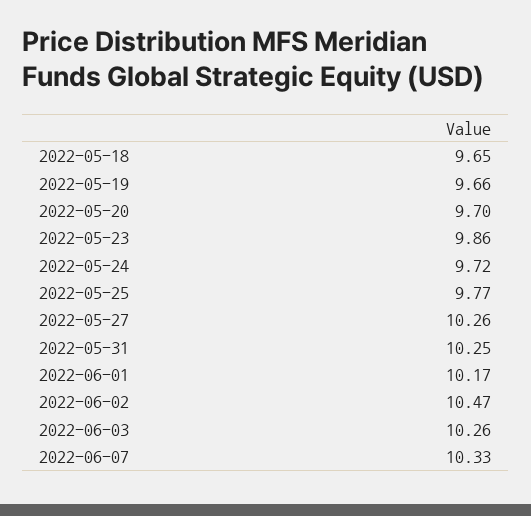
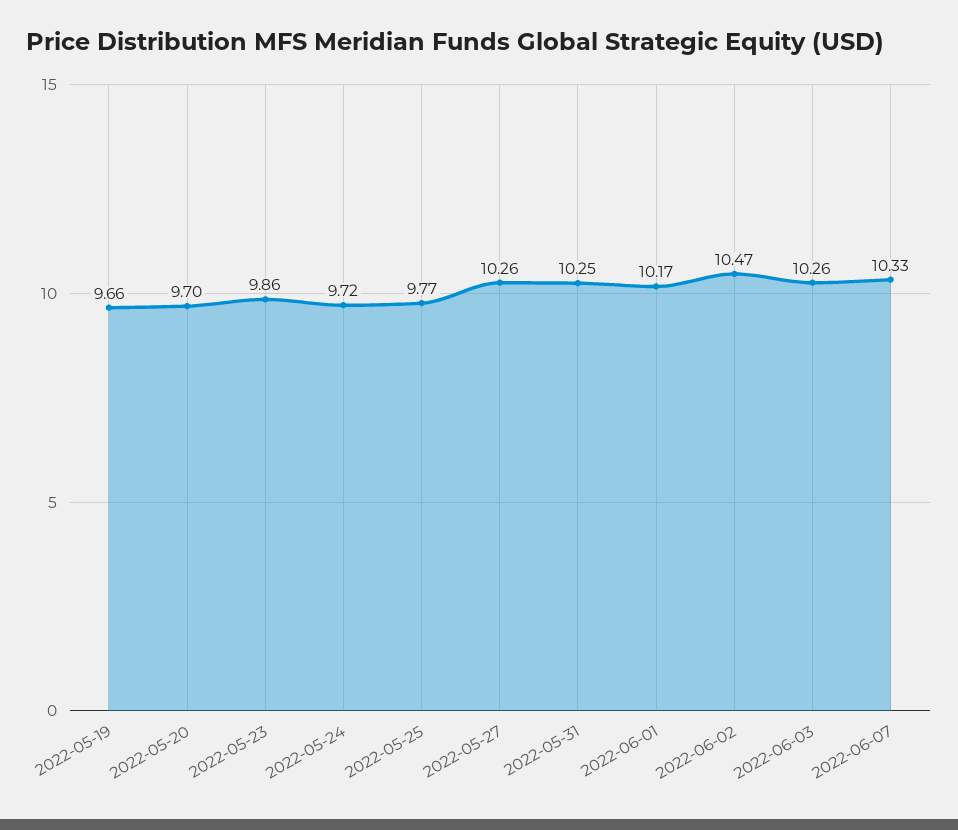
2022-05-18: 9.65 -> none

